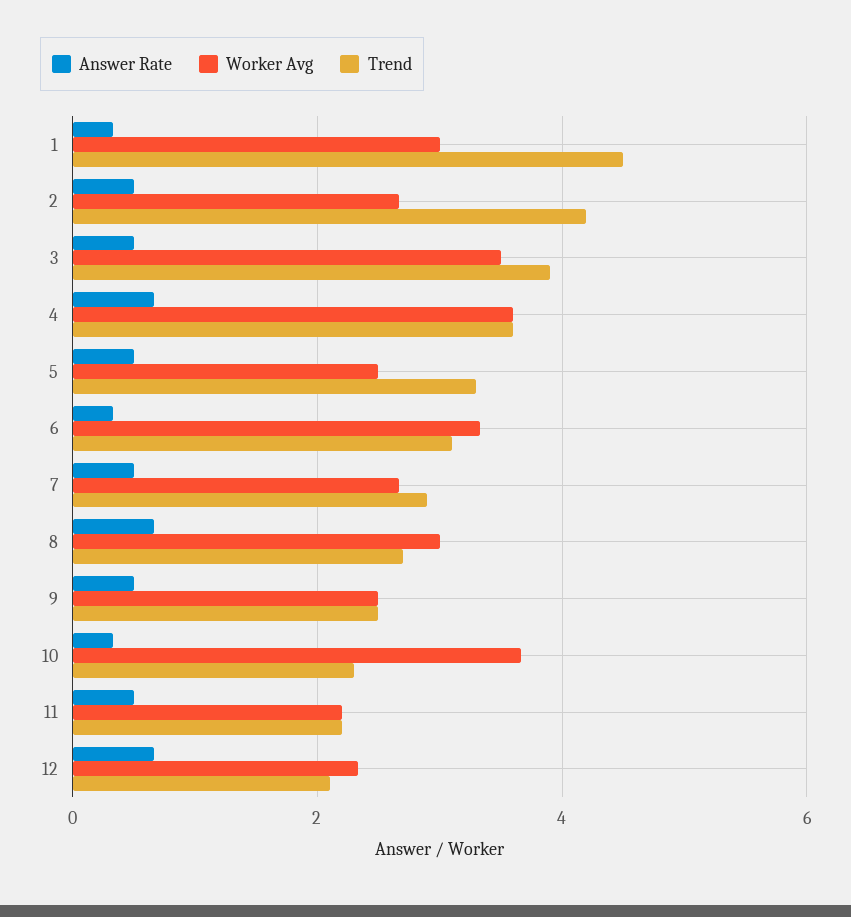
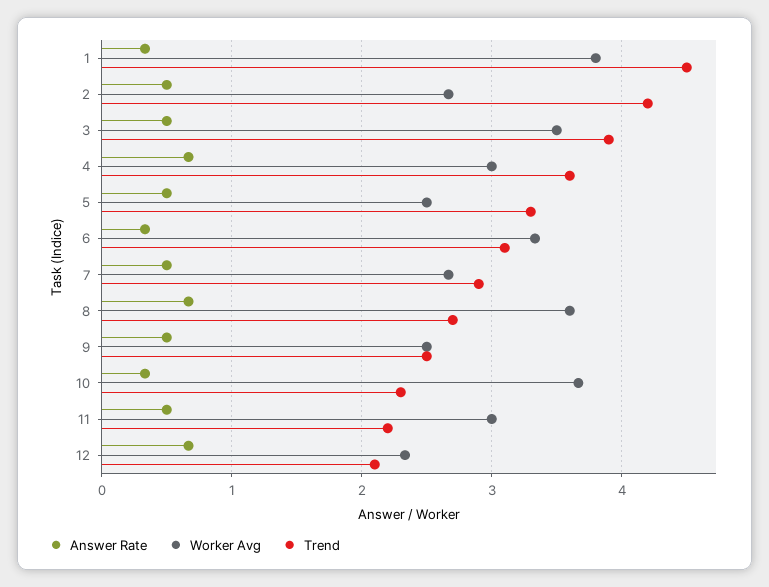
Worker Avg, 1: 3 -> 3.8
Worker Avg, 4: 3.6 -> 3
Worker Avg, 8: 3 -> 3.6
Worker Avg, 11: 2.2 -> 3

